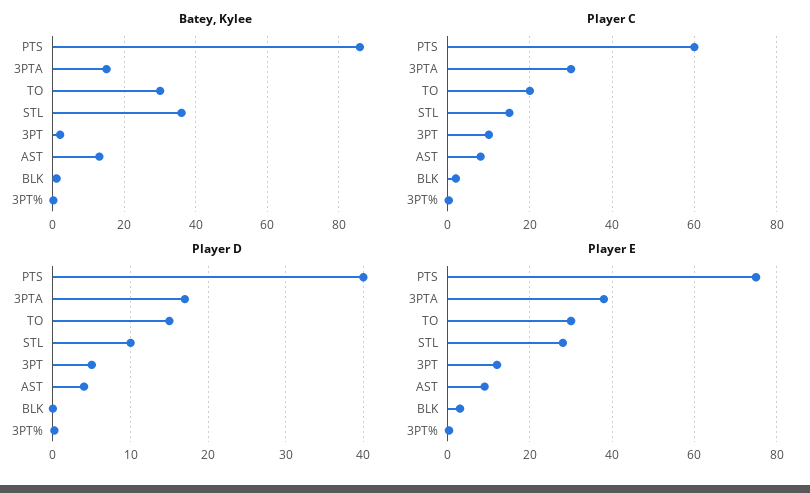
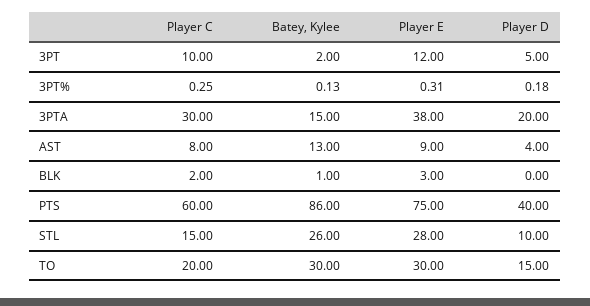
Batey, Kylee, STL: 36 -> 26
Player D, 3PTA: 17 -> 20

